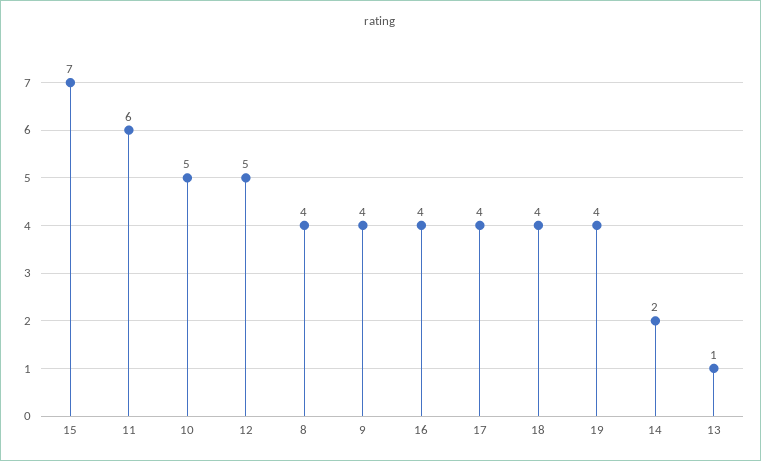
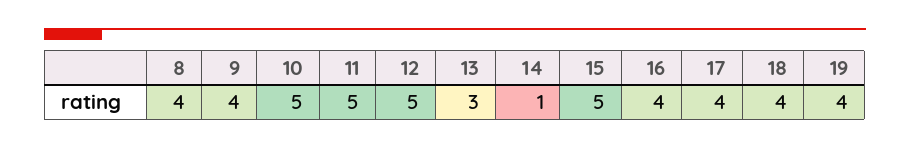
15: 7 -> 5
11: 6 -> 5
14: 2 -> 1
13: 1 -> 3

